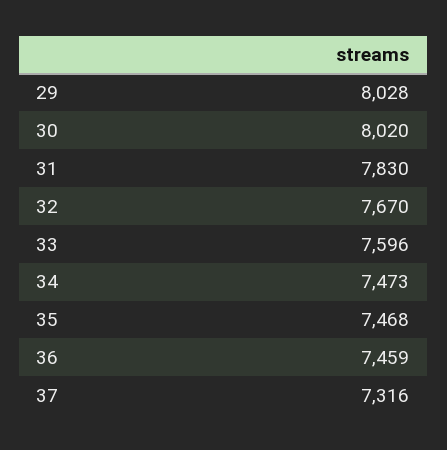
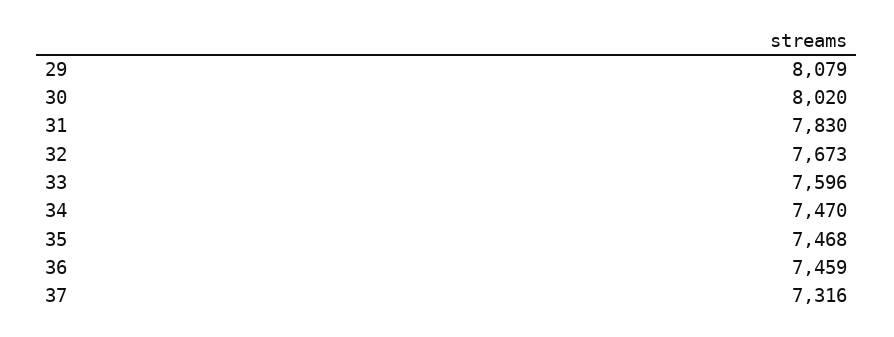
29: 8028 -> 8079
32: 7670 -> 7673
34: 7473 -> 7470

